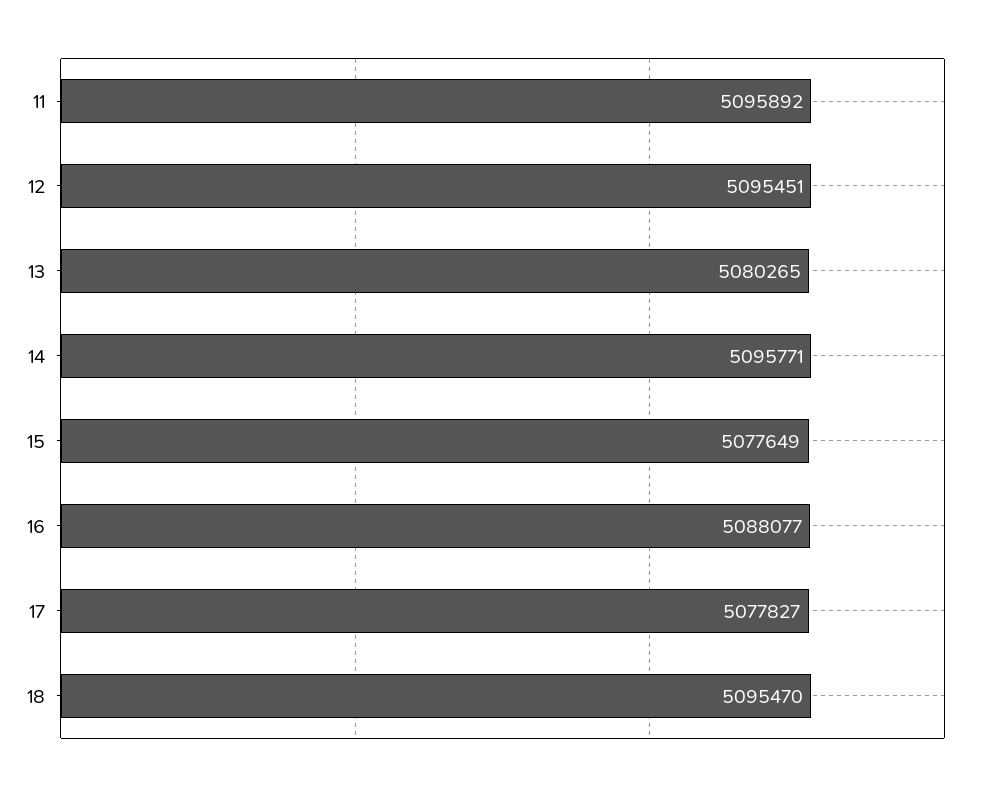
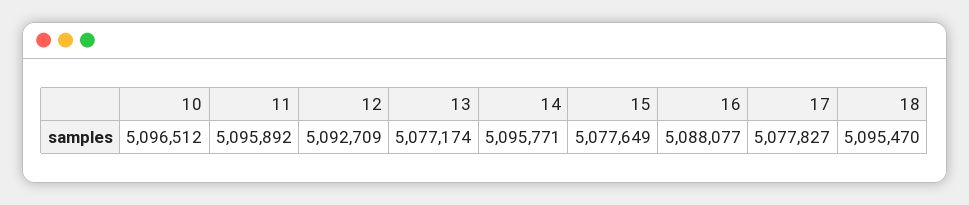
12: 5095451 -> 5092709
13: 5080265 -> 5077174
10: none -> 5096512

